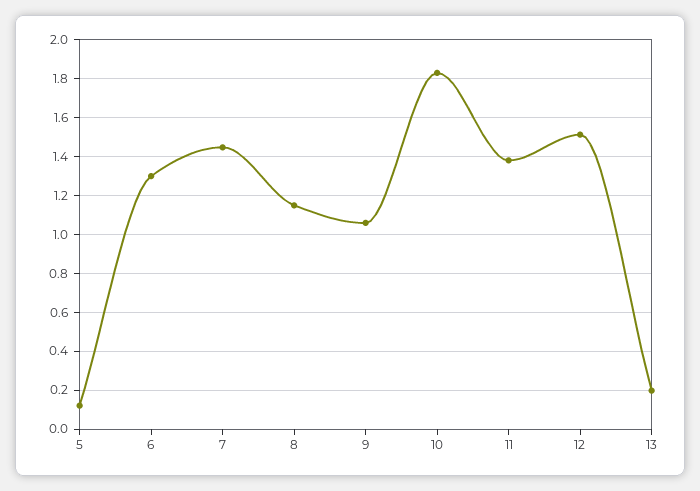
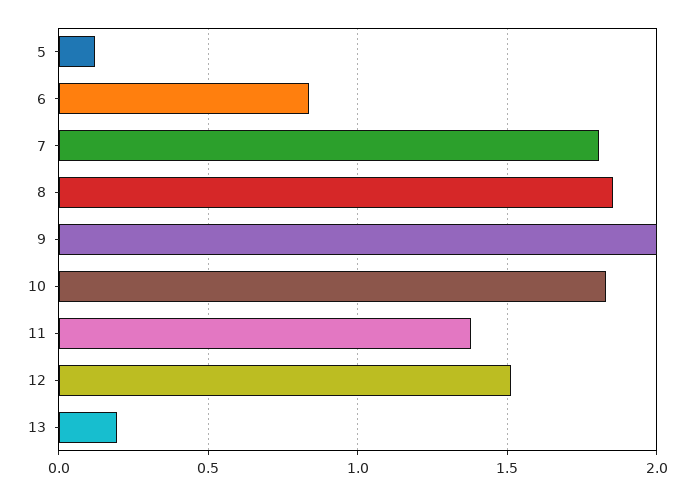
6: 1.3 -> 0.85
7: 1.45 -> 1.8
8: 1.15 -> 1.85
9: 1.05 -> 2

